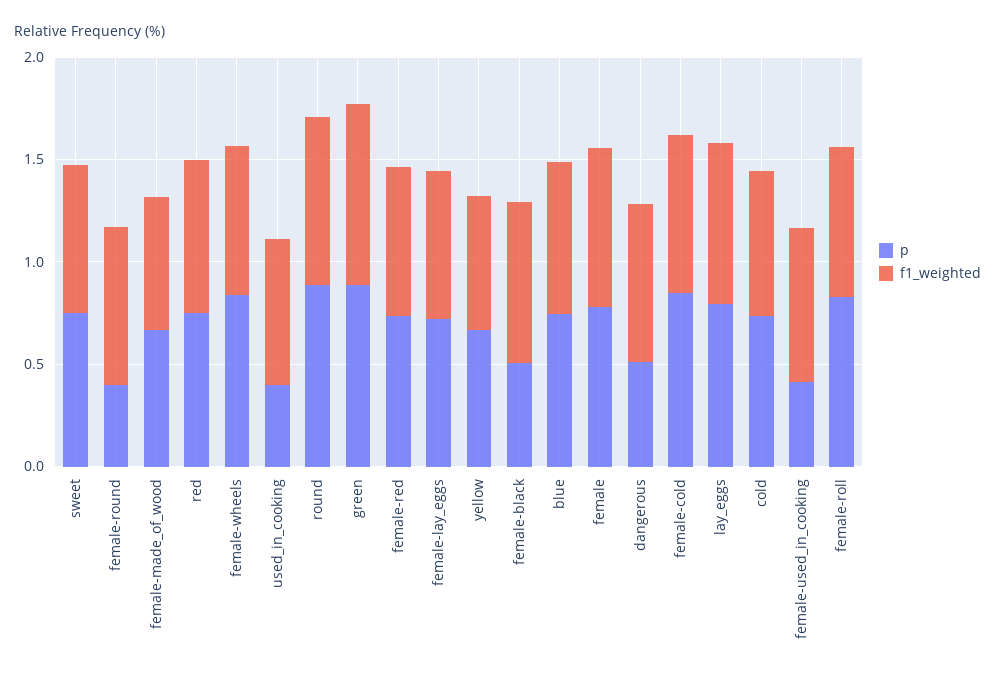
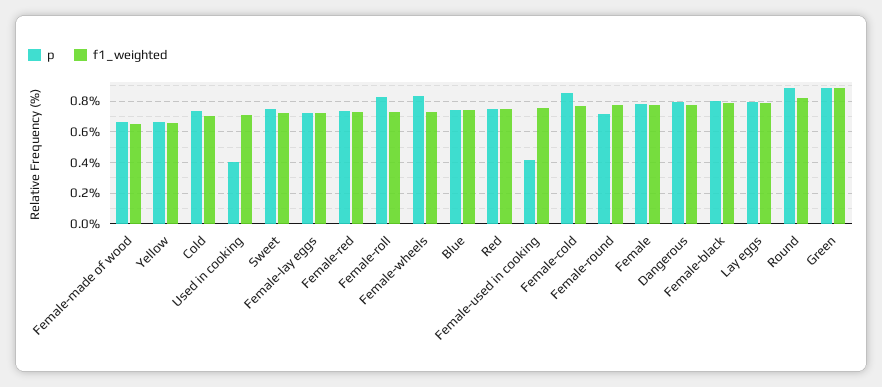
p, female-round: 0.4 -> 0.7
p, female-black: 0.5 -> 0.8
p, dangerous: 0.5 -> 0.8

